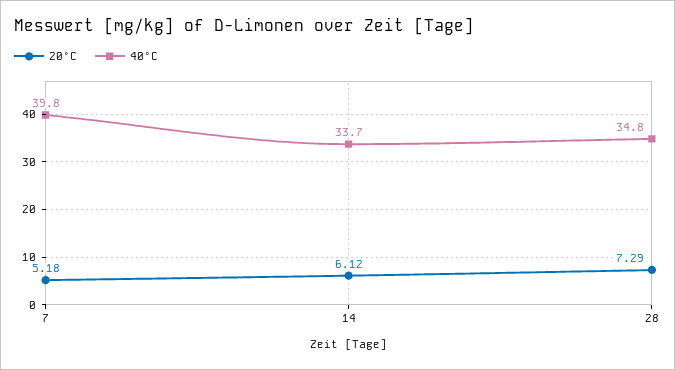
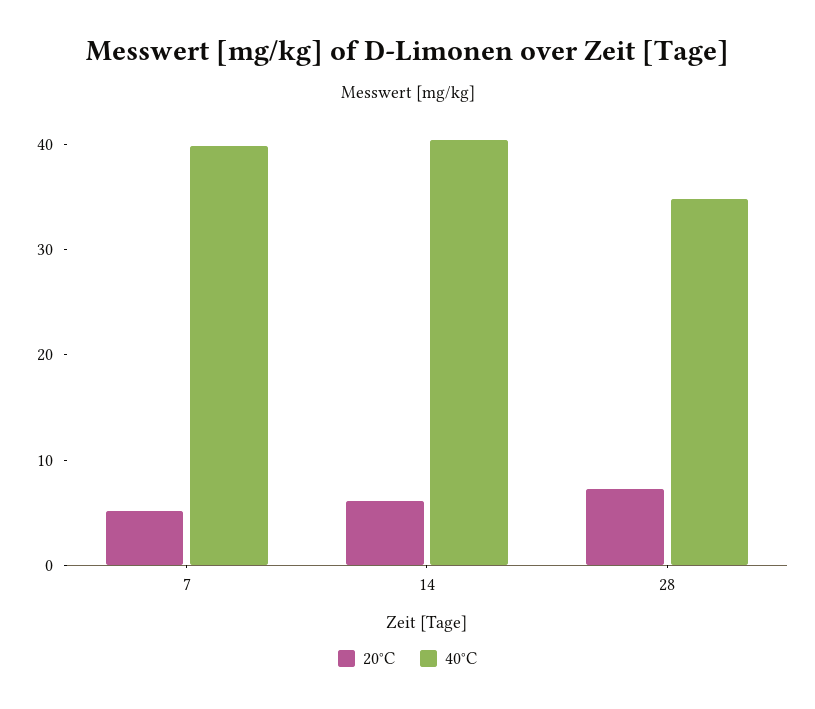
40°C, 14: 33.7 -> 40

